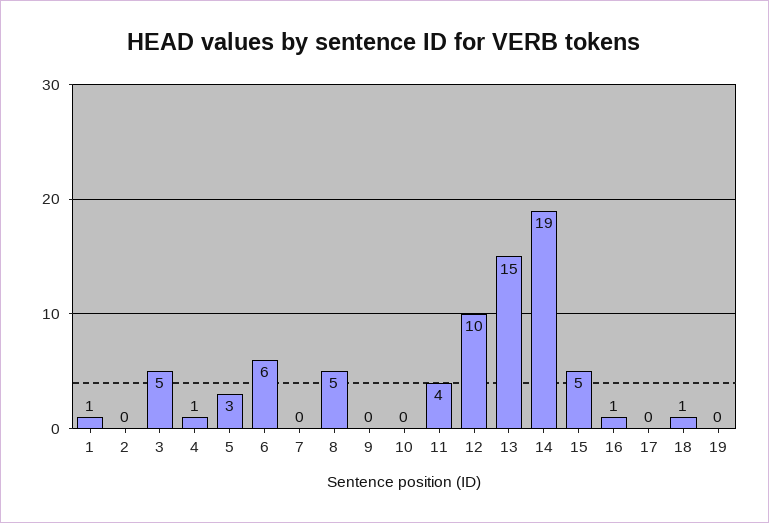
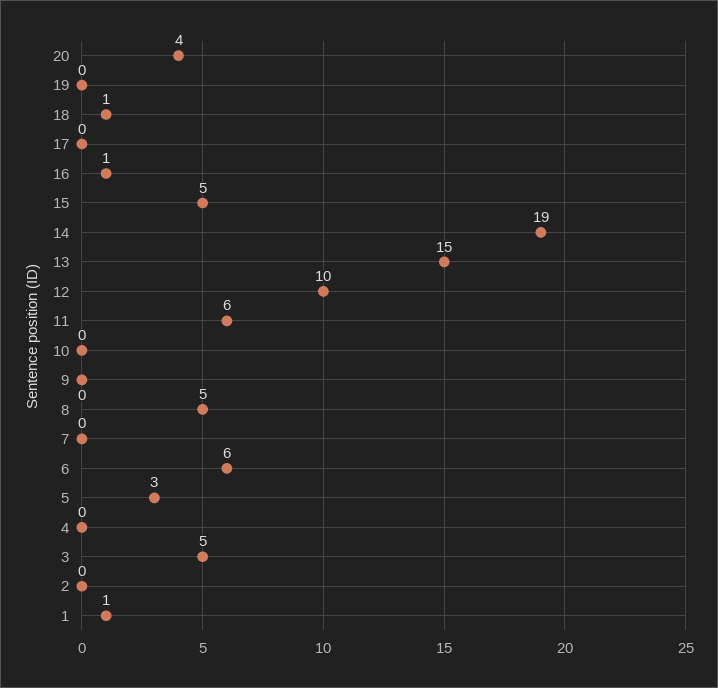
4: 1 -> 0
11: 4 -> 6
20: none -> 4

